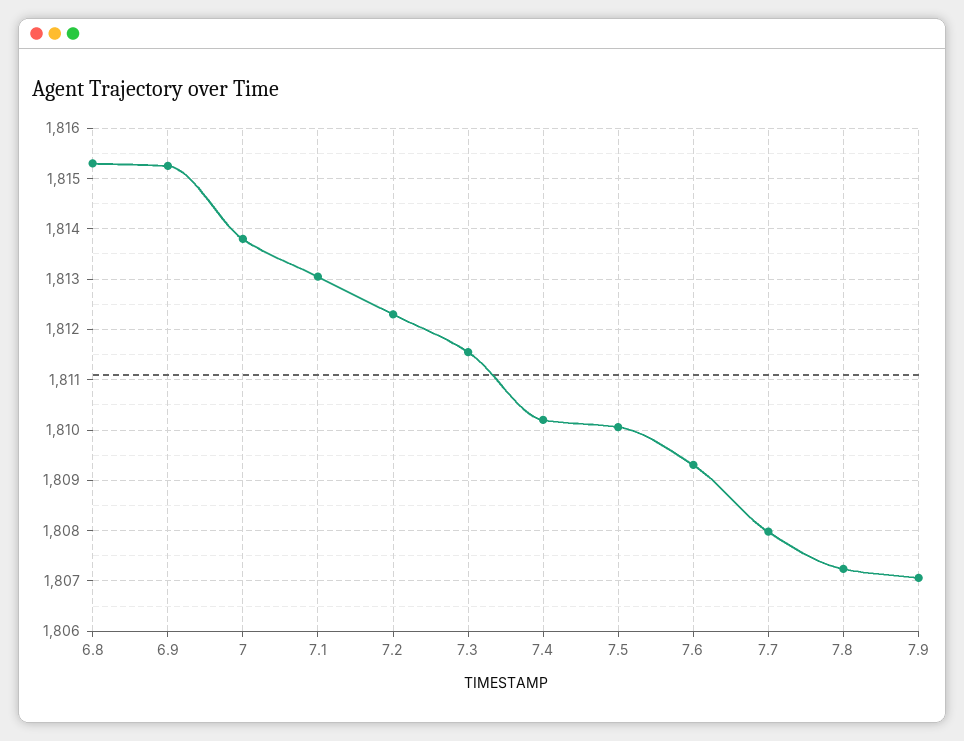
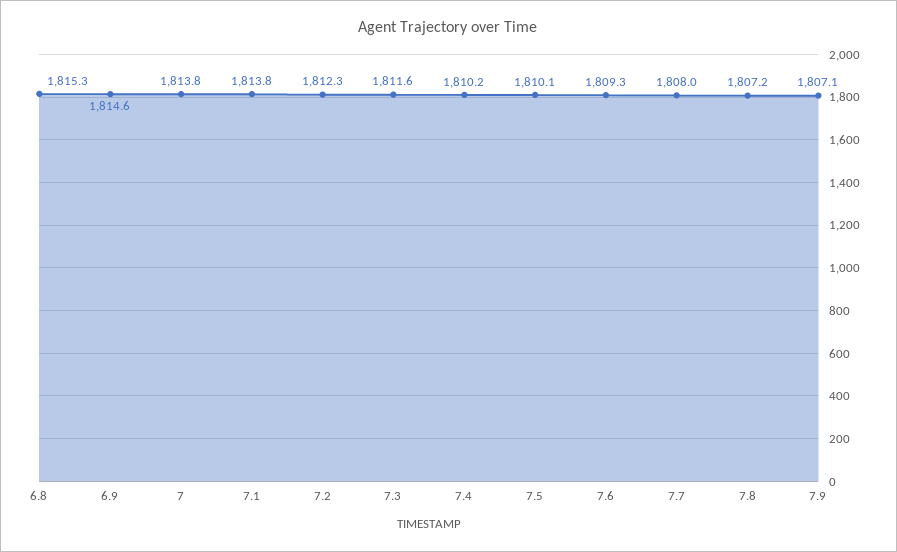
6.9: 1815.2 -> 1814.6
7.1: 1813 -> 1813.8

